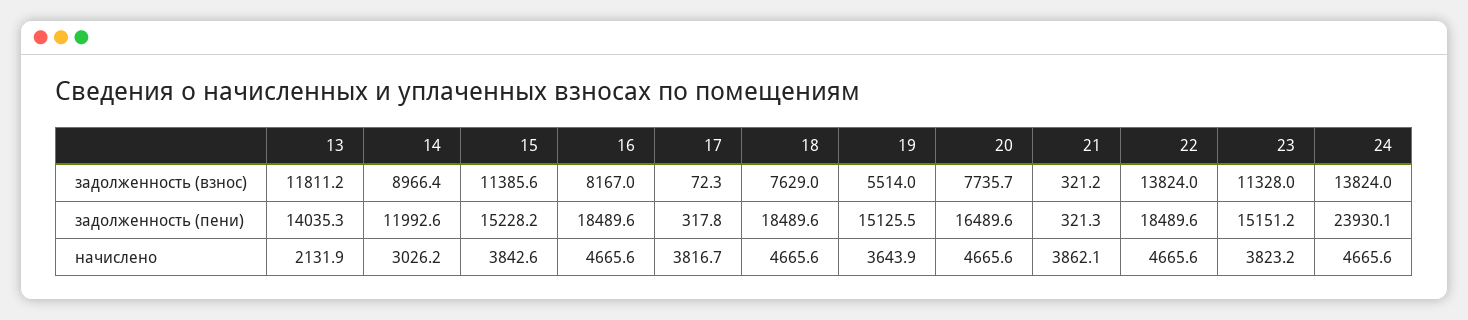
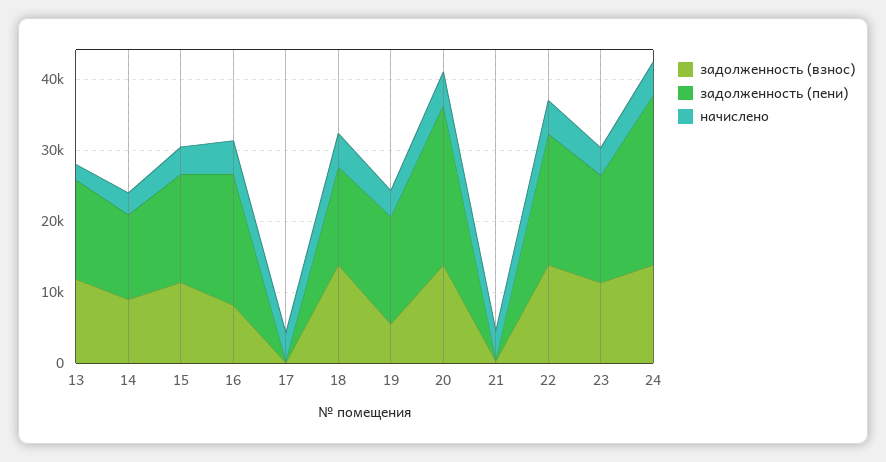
задолженность (взнос), 18: 7629 -> 14000
задолженность (взнос), 20: 7735.7 -> 14000
задолженность (пени), 18: 18489.6 -> 14000
задолженность (пени), 20: 16489.6 -> 22000

